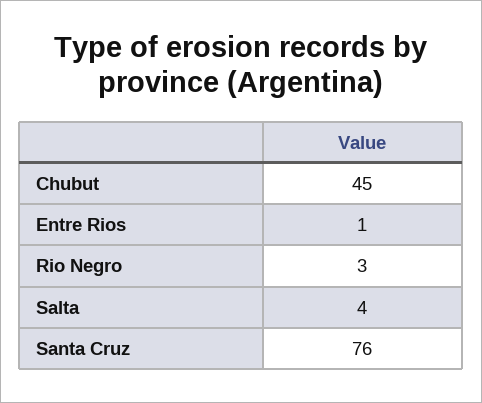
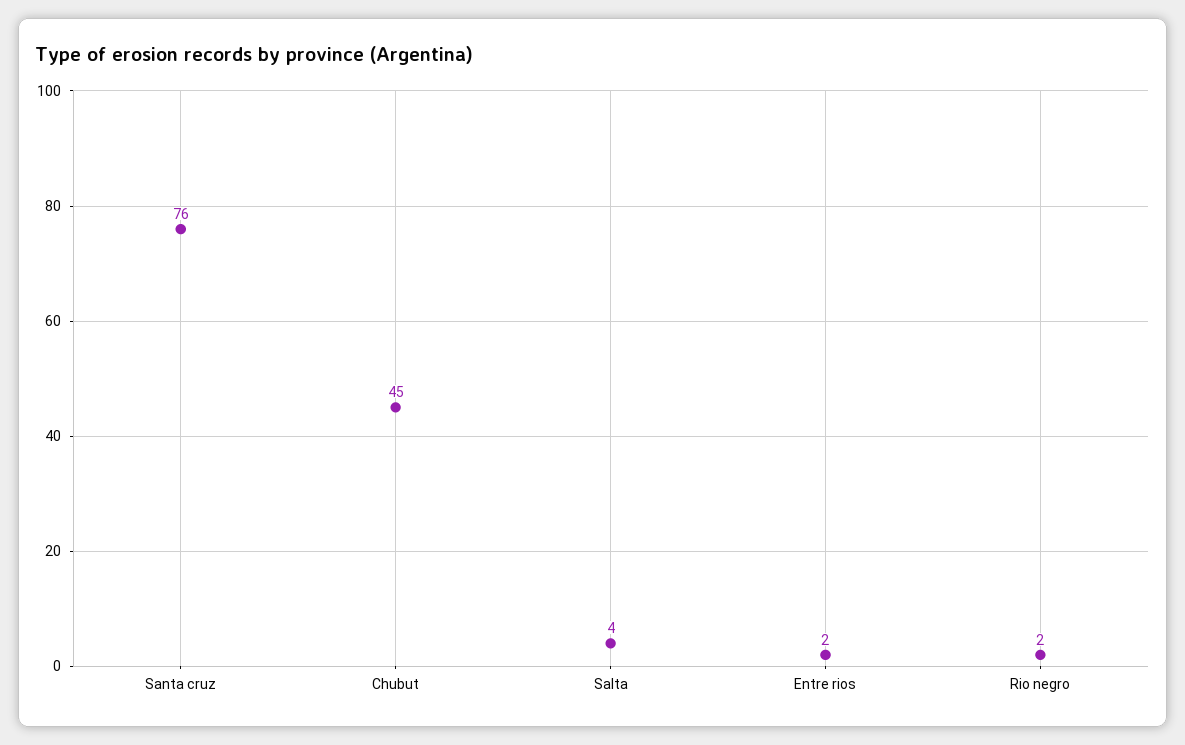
Entre Rios: 1 -> 2
Rio Negro: 3 -> 2

